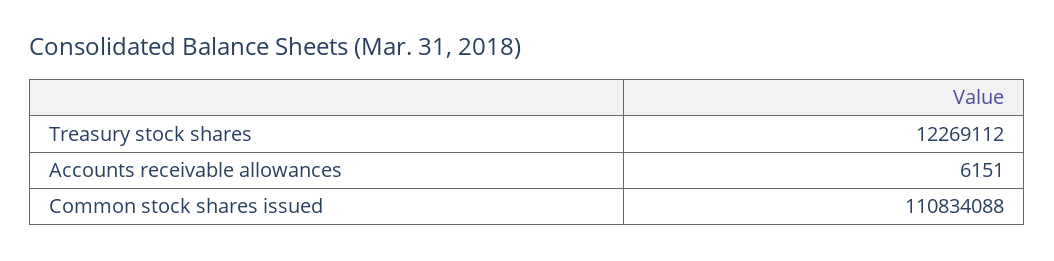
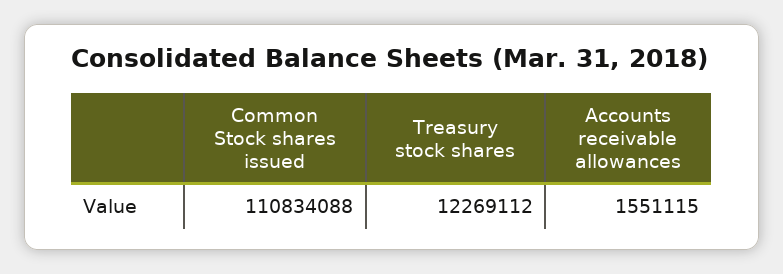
Accounts receivable allowances: 6151 -> 1551115

